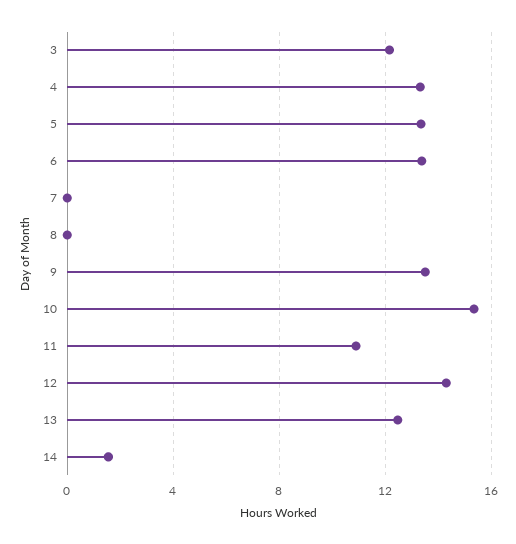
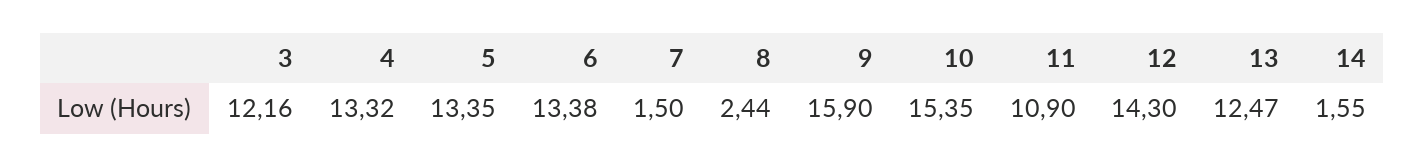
7: 0 -> 1.5
8: 0 -> 2.44
9: 13.5 -> 15.9

